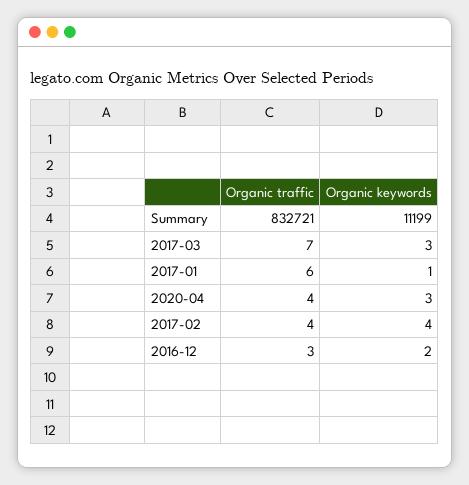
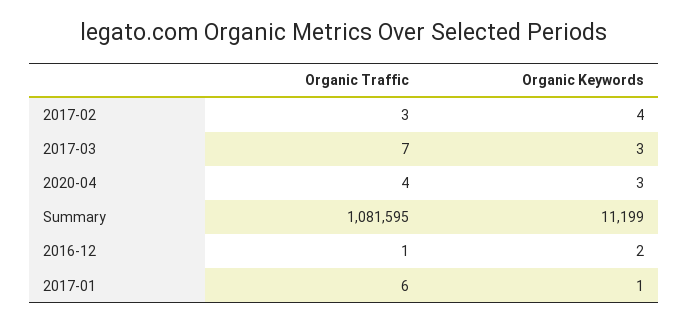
Organic traffic, Summary: 832721 -> 1081595
Organic traffic, 2017-02: 4 -> 3
Organic traffic, 2016-12: 3 -> 1

